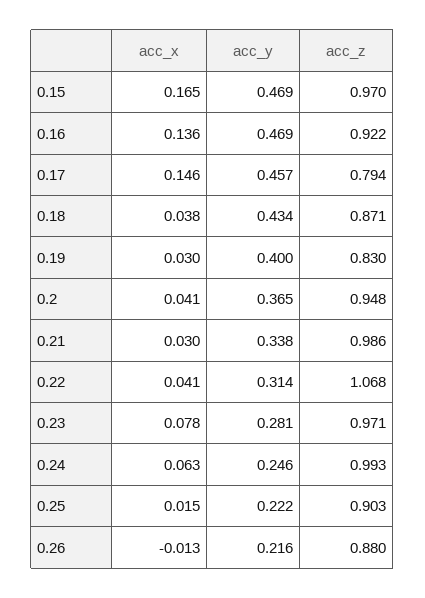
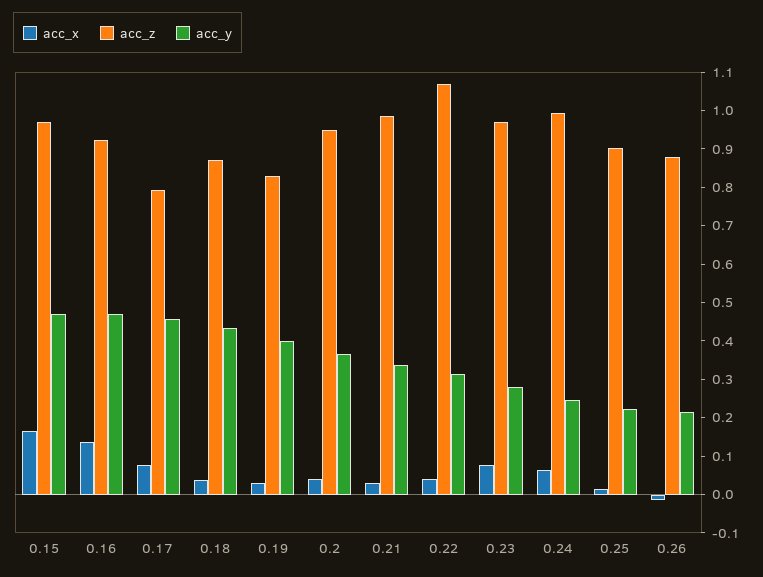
acc_x, 0.17: 0.146 -> 0.075

